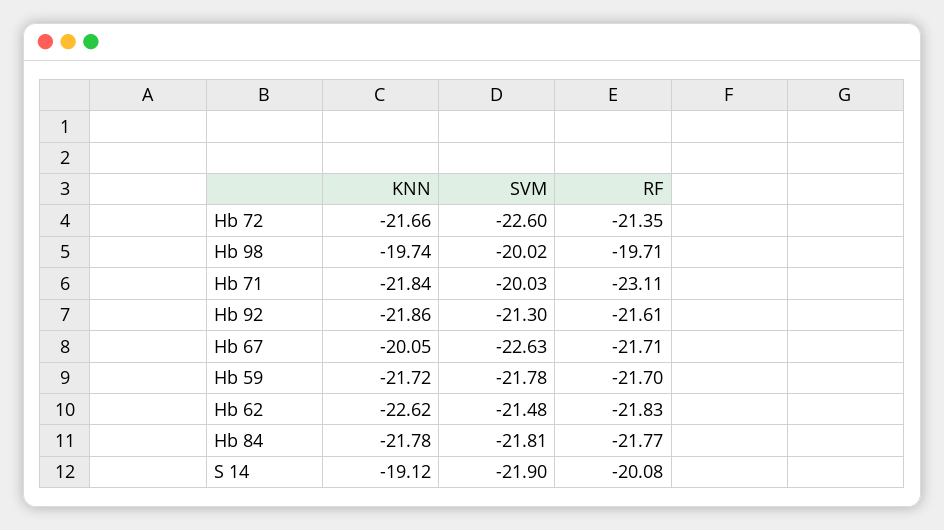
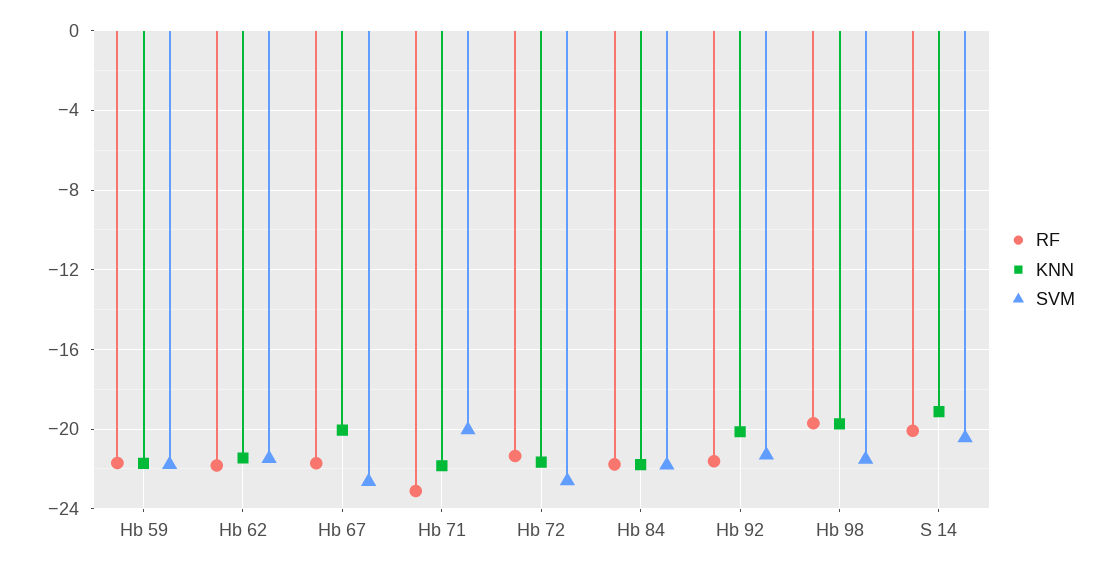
SVM, Hb 98: -20.02 -> -21.5
KNN, Hb 92: -21.86 -> -20
KNN, Hb 62: -22.62 -> -21.5
SVM, S 14: -21.9 -> -20.5

